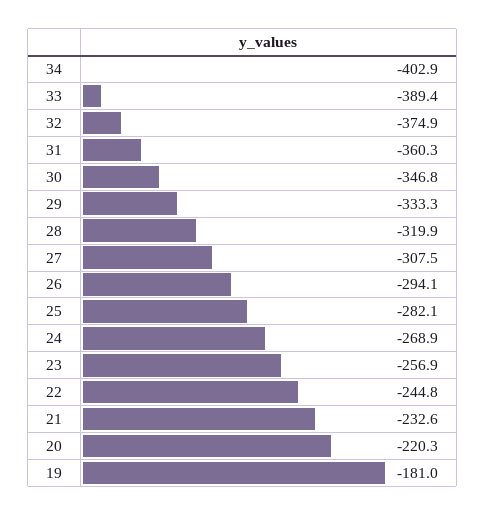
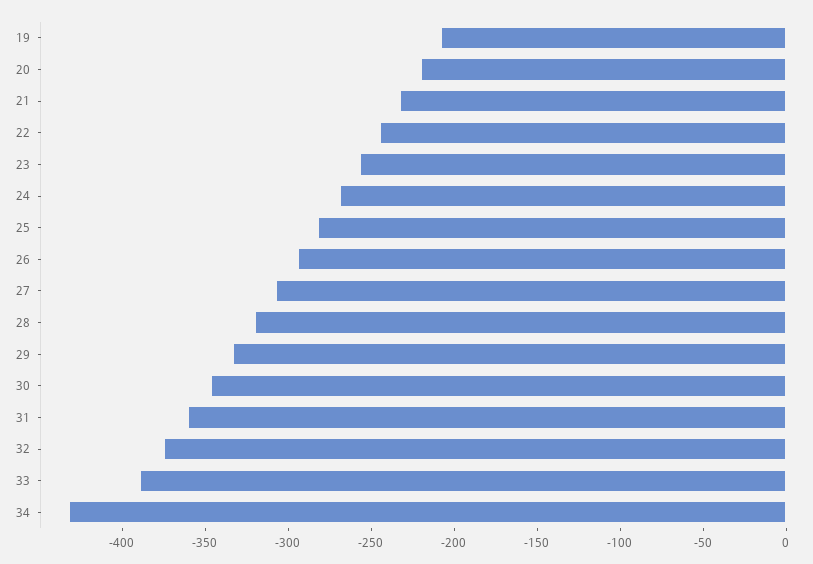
34: -402.9 -> -430
19: -181 -> -210

